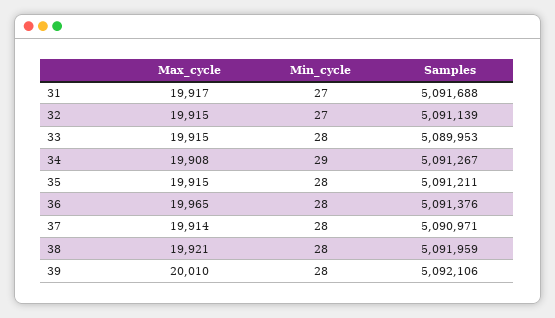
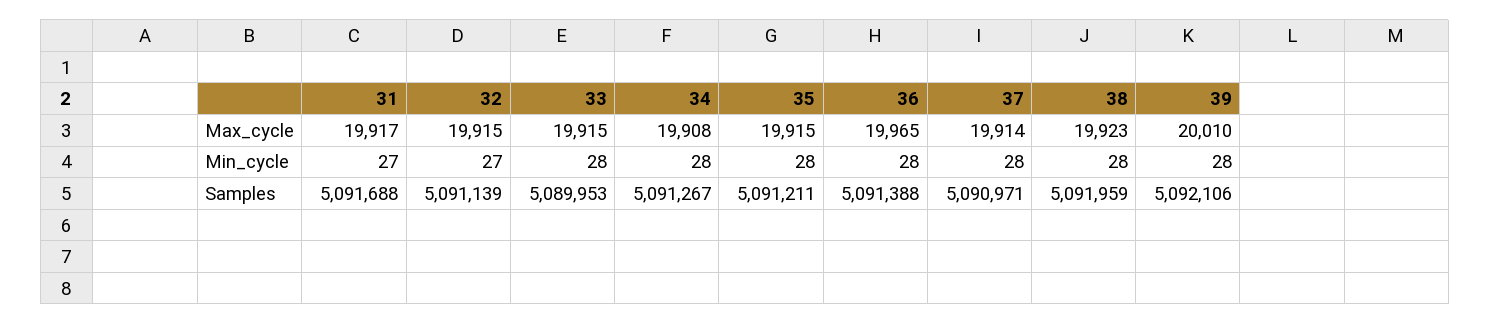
Min_cycle, 34: 29 -> 28
Samples, 36: 5091376 -> 5091388
Max_cycle, 38: 19921 -> 19923

